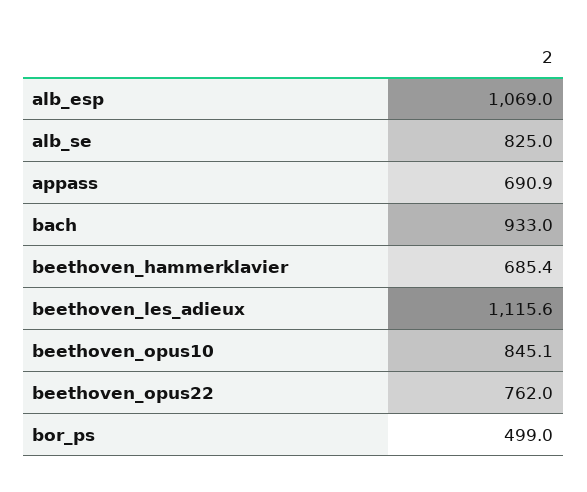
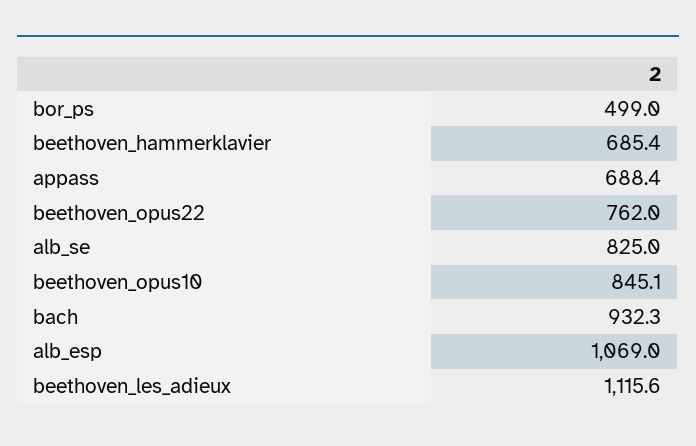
appass: 690.9 -> 688.4
bach: 933 -> 932.3

